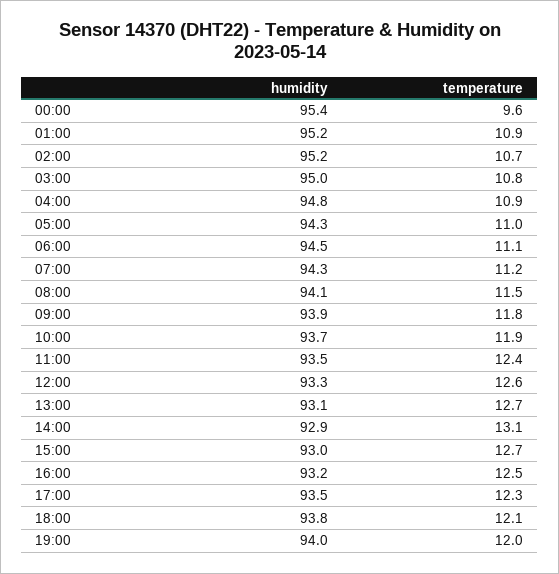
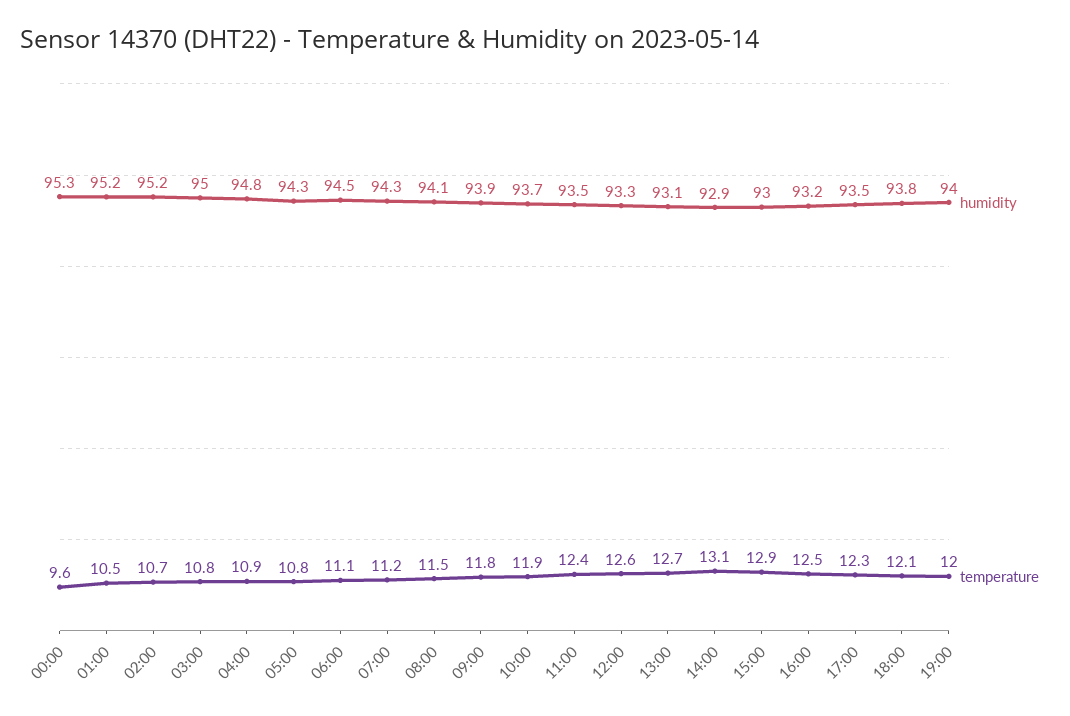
humidity, 00:00: 95.4 -> 95.3
temperature, 01:00: 10.9 -> 10.5
temperature, 05:00: 11 -> 10.8
temperature, 15:00: 12.7 -> 12.9

